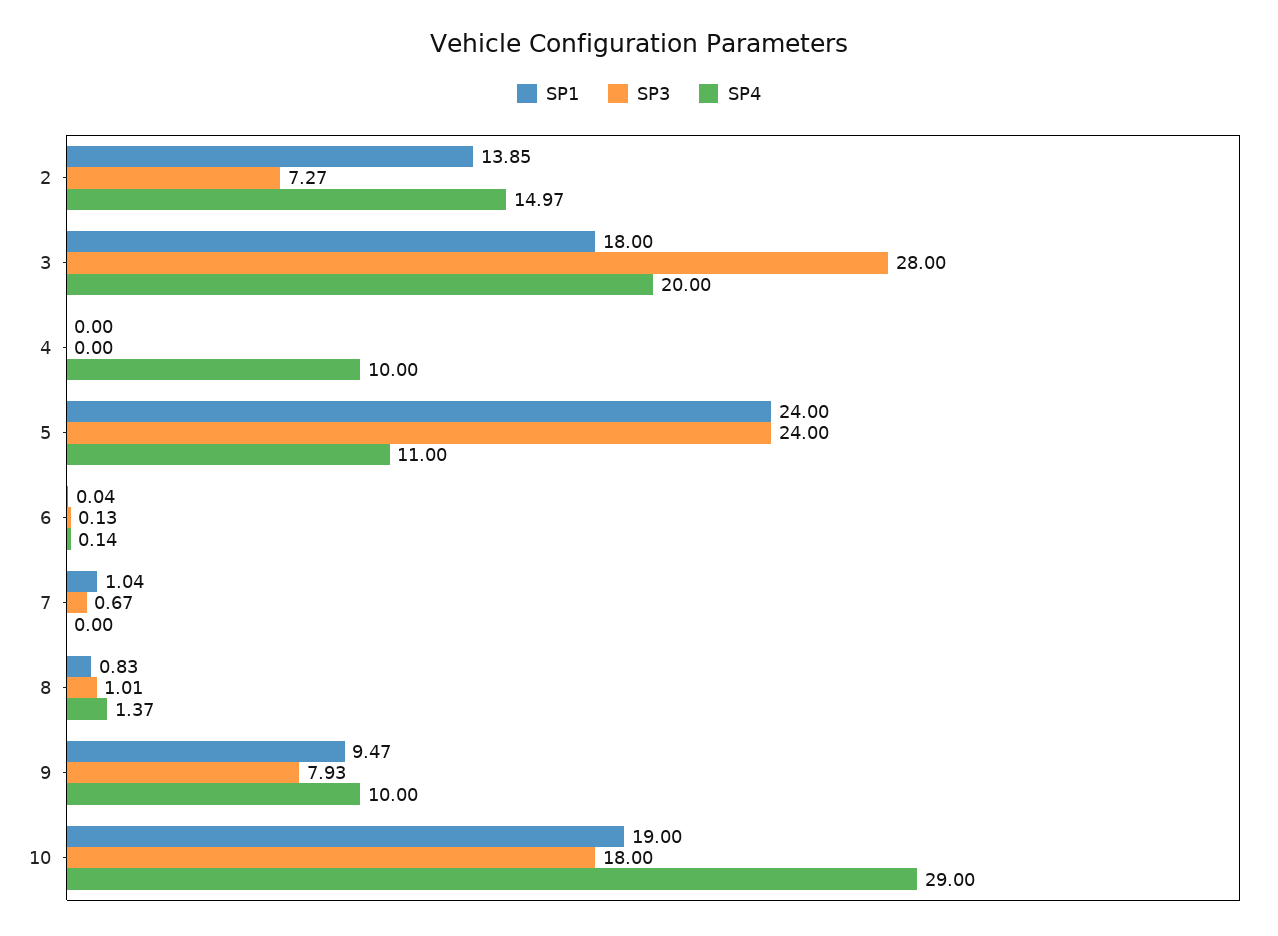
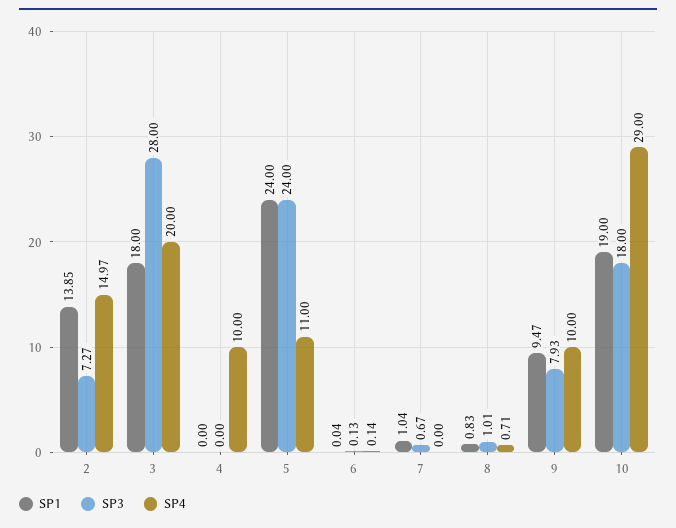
SP4, 8: 1.37 -> 0.71

